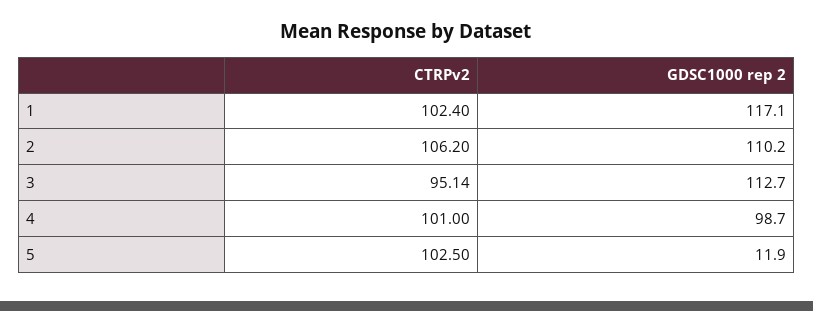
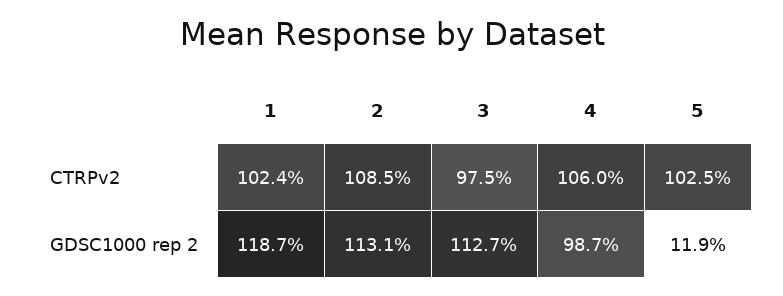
GDSC1000 rep 2, 1: 117.1 -> 118.7
CTRPv2, 2: 106.2 -> 108.5
GDSC1000 rep 2, 2: 110.2 -> 113.1
CTRPv2, 3: 95.14 -> 97.5
CTRPv2, 4: 101 -> 106

